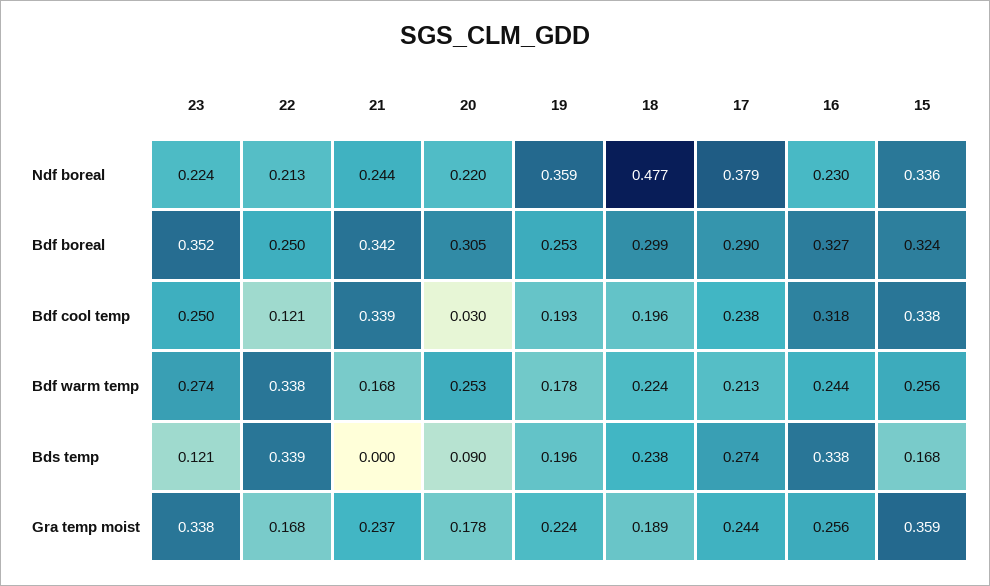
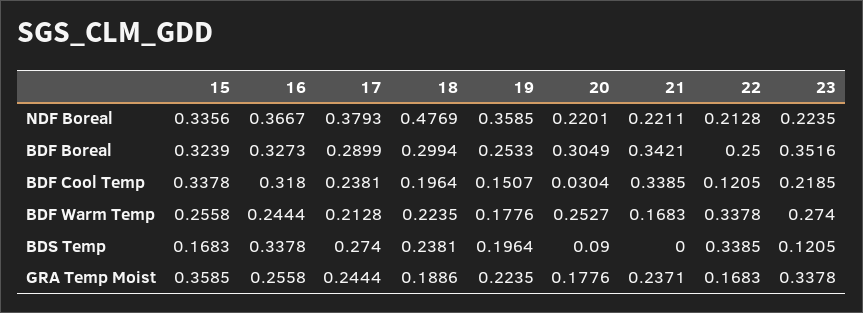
21, Ndf boreal: 0.244 -> 0.2211
16, Ndf boreal: 0.23 -> 0.3667
23, Bdf cool temp: 0.25 -> 0.2185
19, Bdf cool temp: 0.193 -> 0.1507

